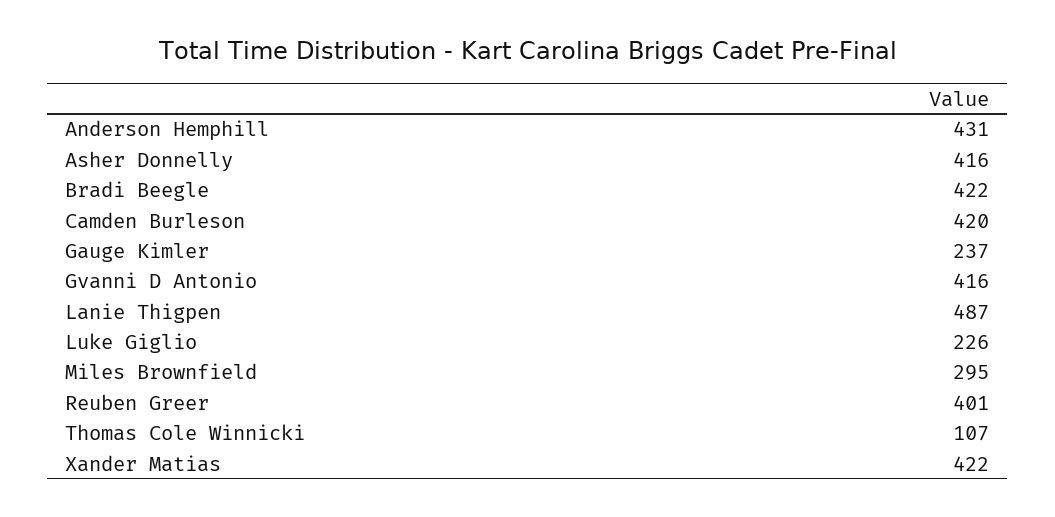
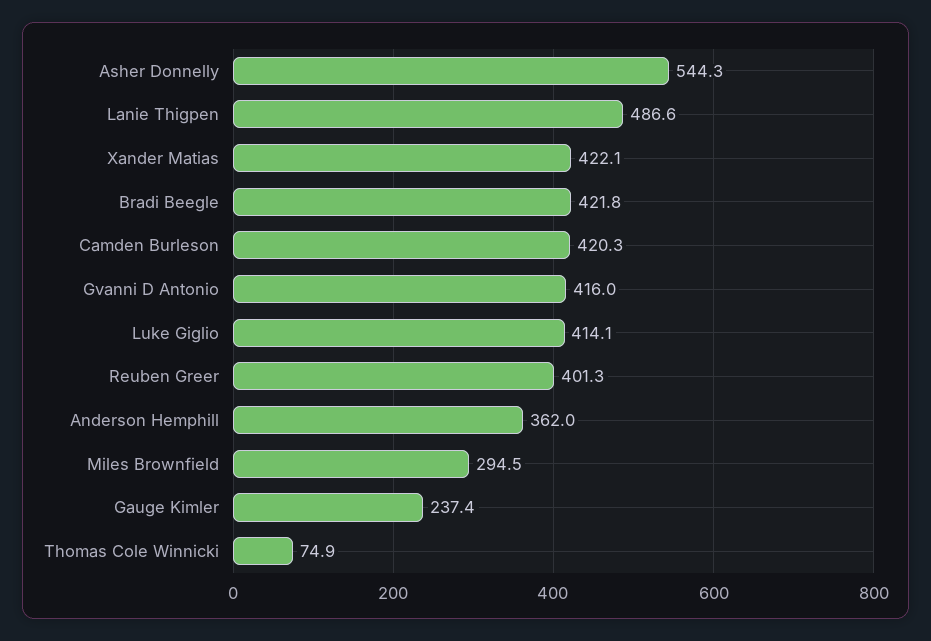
Anderson Hemphill: 431 -> 362
Asher Donnelly: 416 -> 544.3
Luke Giglio: 226 -> 414.1
Thomas Cole Winnicki: 107 -> 74.9

